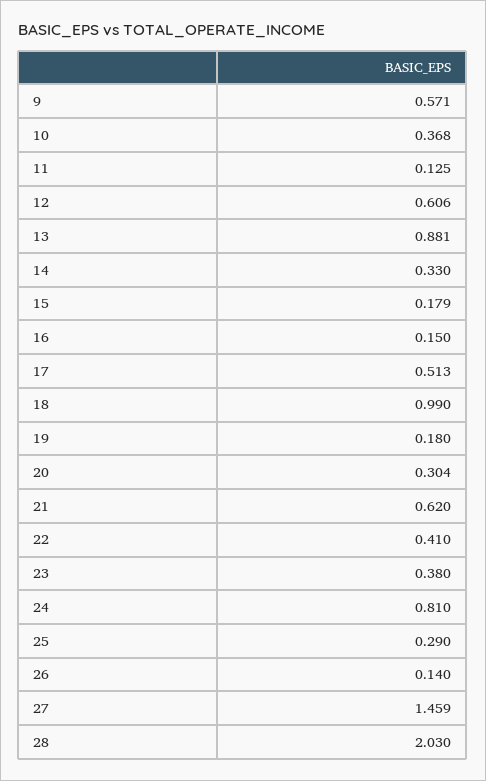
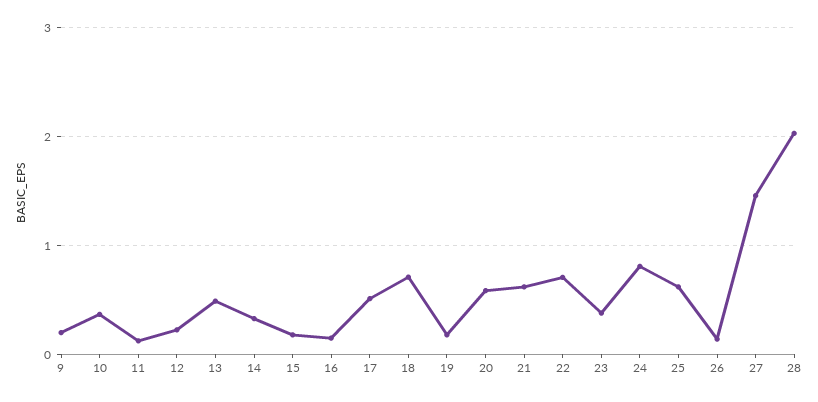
9: 0.571 -> 0.2
12: 0.606 -> 0.2
13: 0.881 -> 0.5
18: 0.99 -> 0.7
20: 0.304 -> 0.6
22: 0.41 -> 0.7
25: 0.29 -> 0.6

